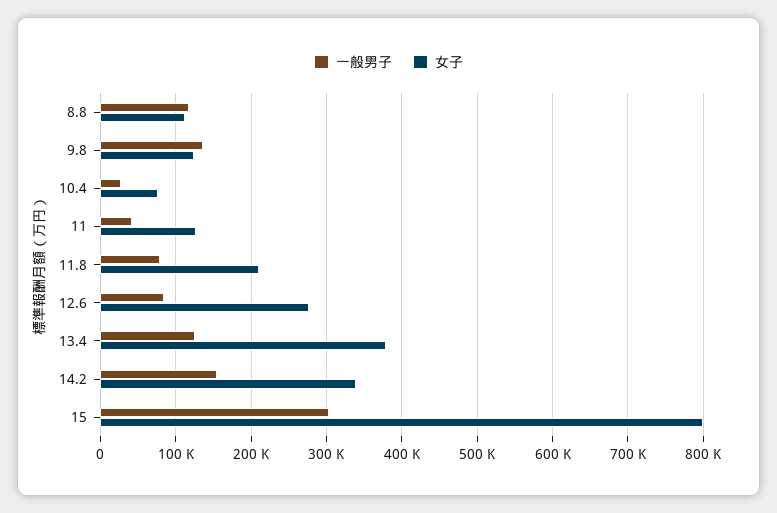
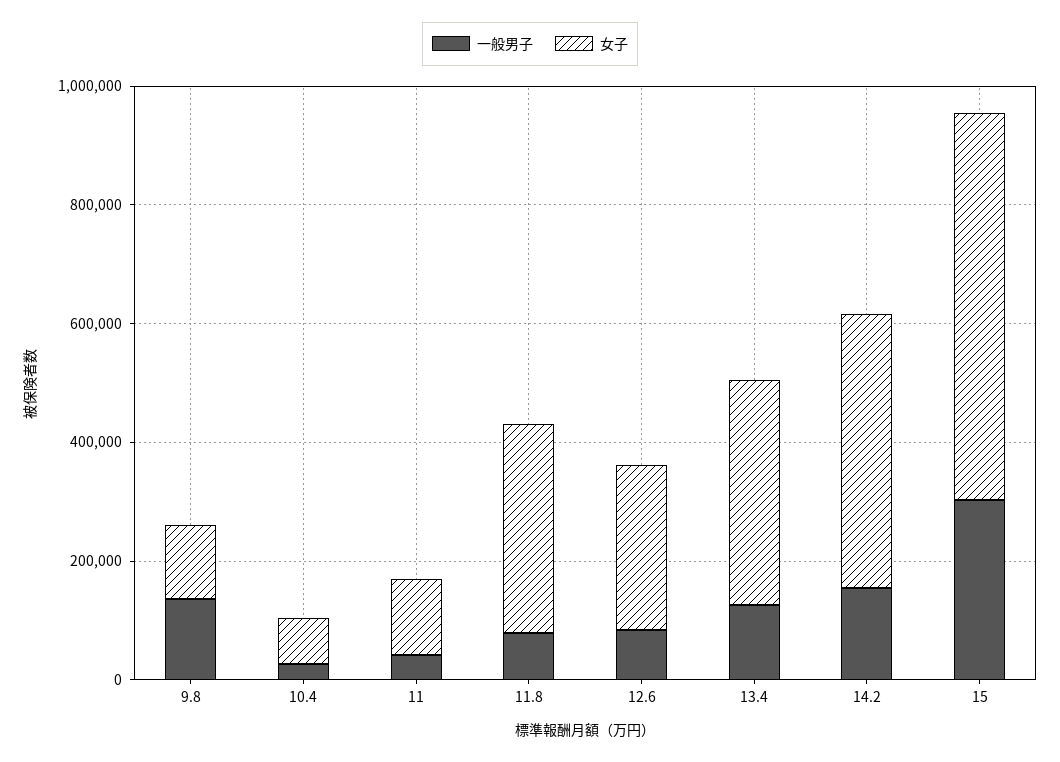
一般男子, 8.8: 120000 -> none
女子, 8.8: 110000 -> none
女子, 11.8: 210000 -> 350000
女子, 14.2: 340000 -> 450000
女子, 15: 800000 -> 650000

